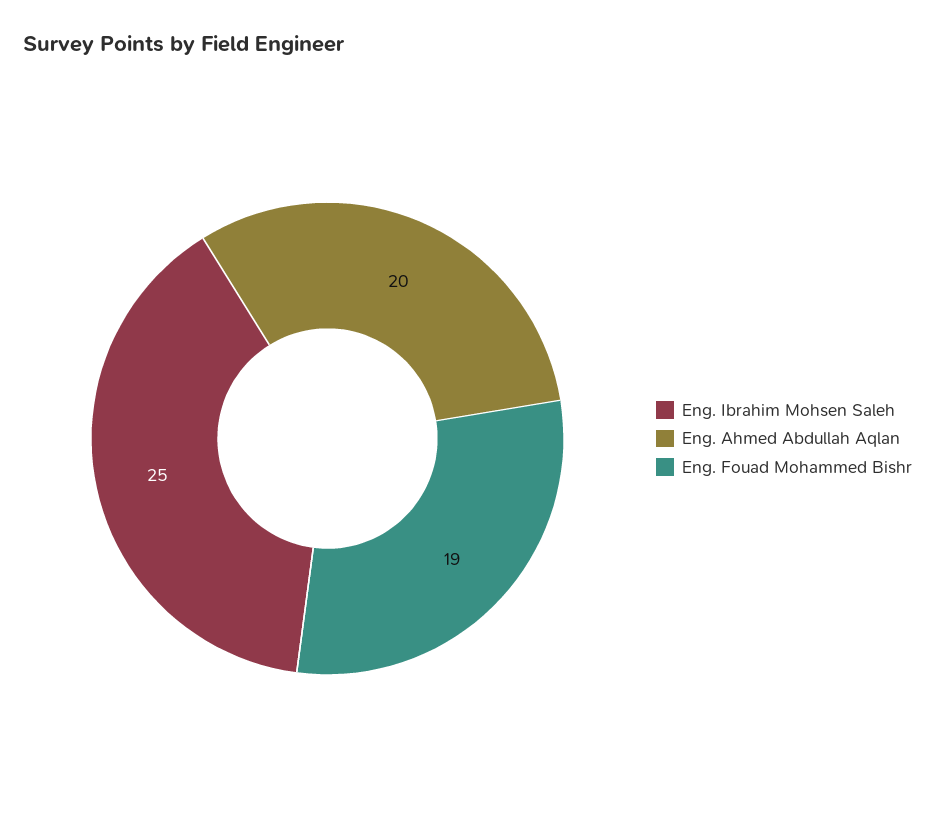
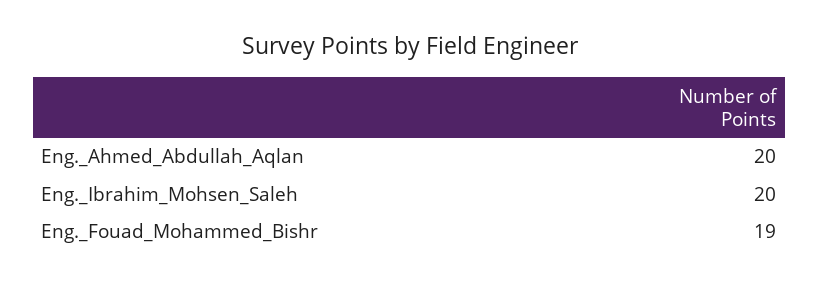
Eng. Ibrahim Mohsen Saleh: 25 -> 20

